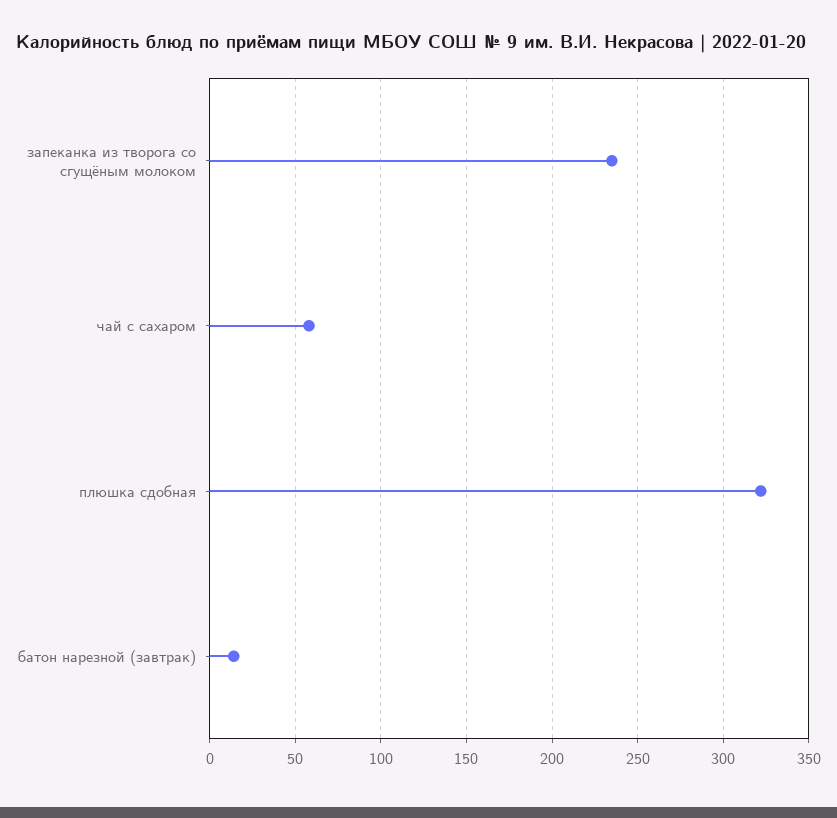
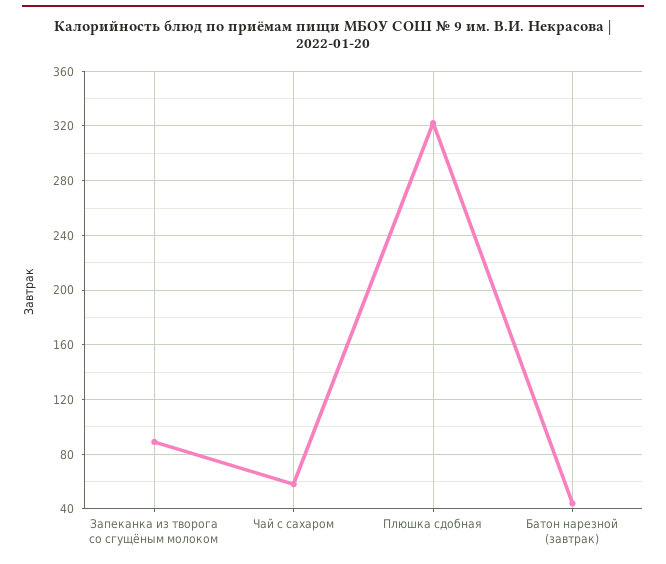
запеканка из творога со сгущёным молоком: 235 -> 90
батон нарезной (завтрак): 15 -> 45

